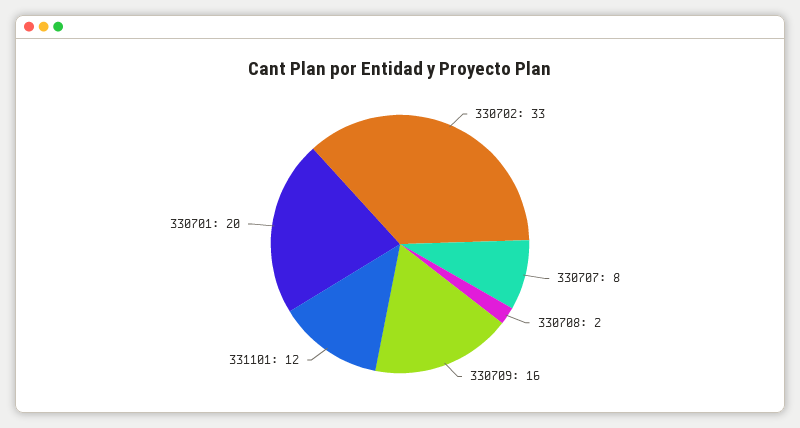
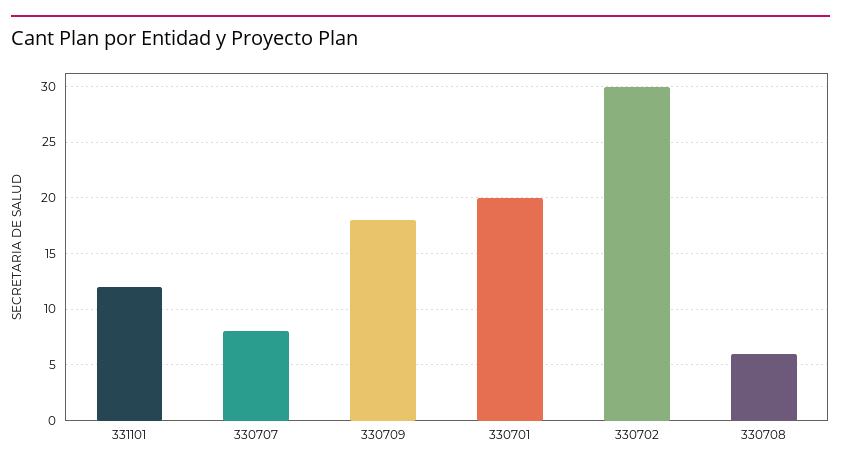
330702: 33 -> 30
330708: 2 -> 6
330709: 16 -> 18

